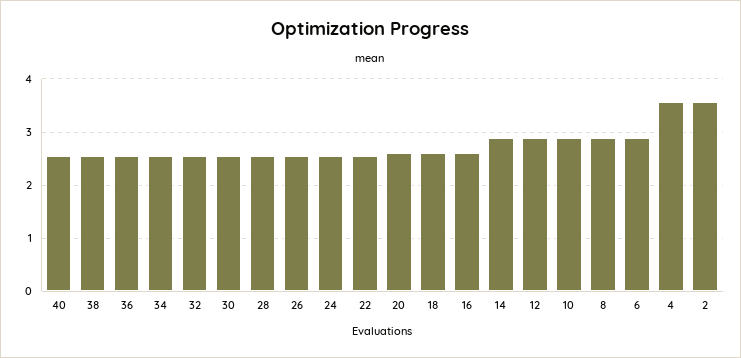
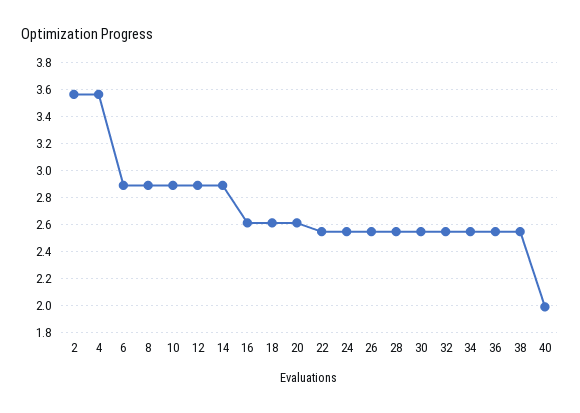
40: 2.6 -> 2

